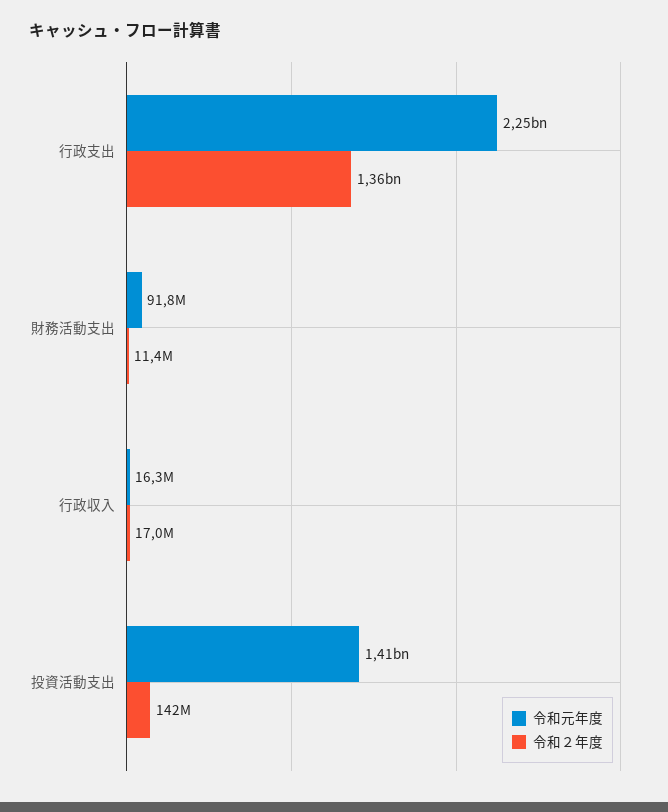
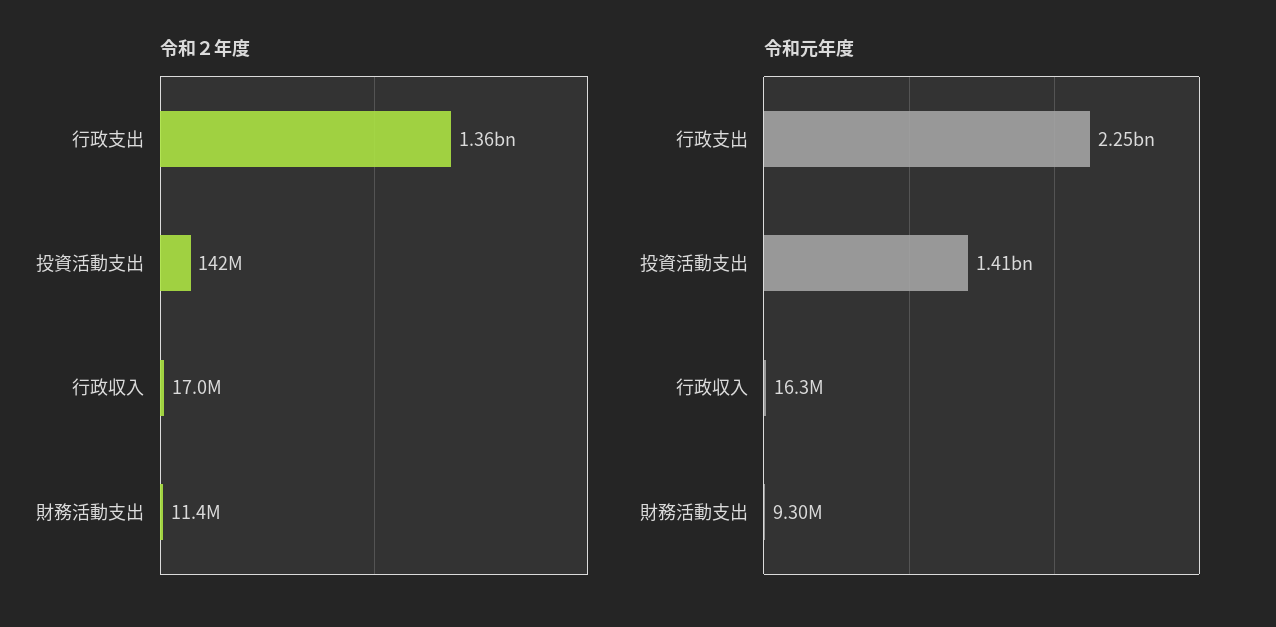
令和元年度, 財務活動支出: 91800000 -> 9300000

